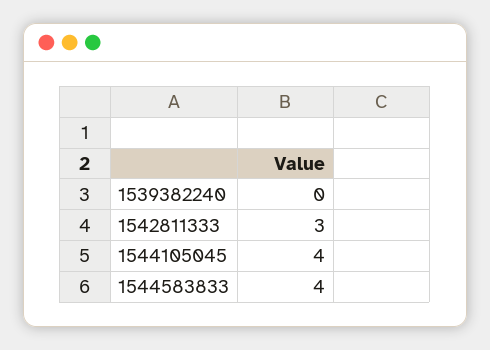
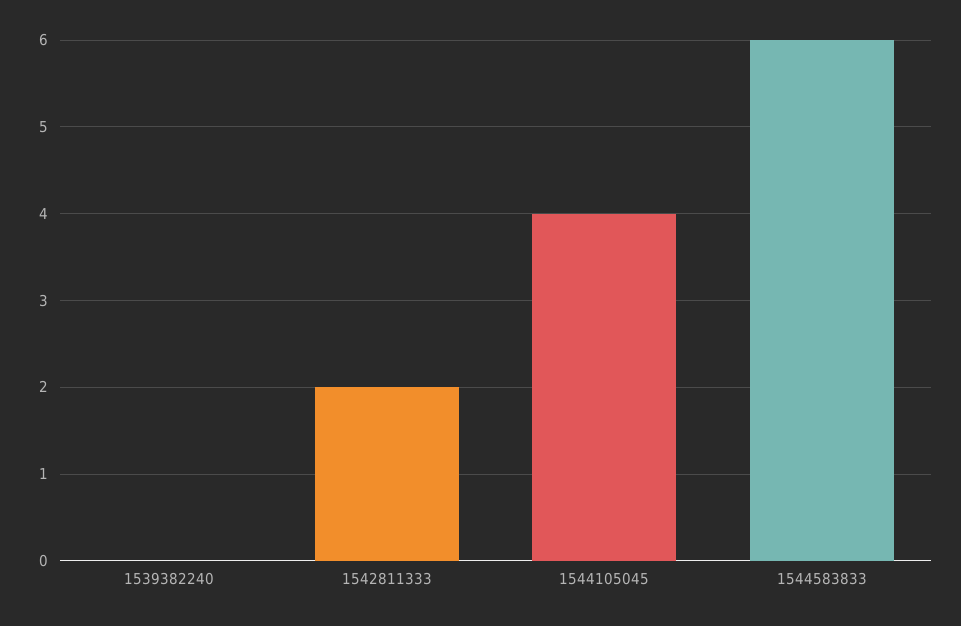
1542811333: 3 -> 2
1544583833: 4 -> 6

